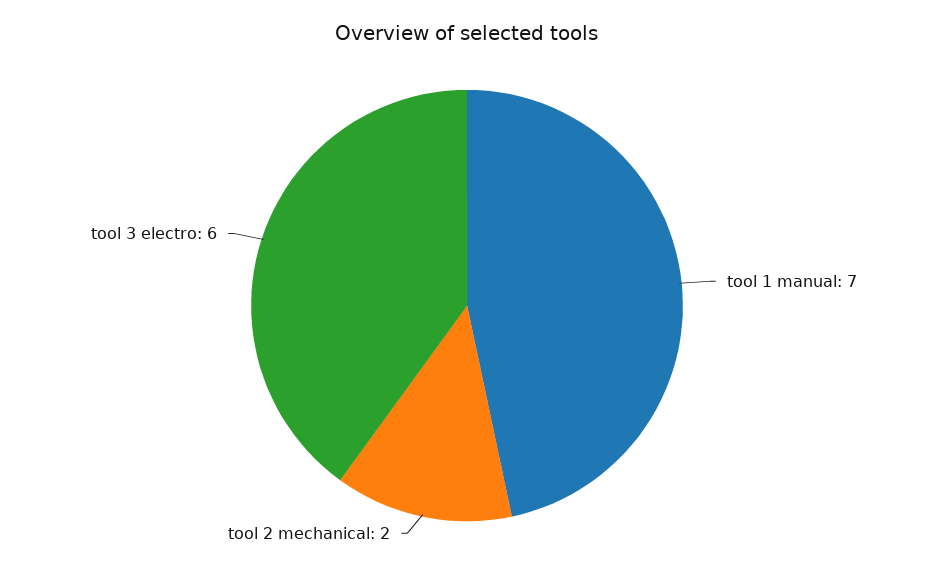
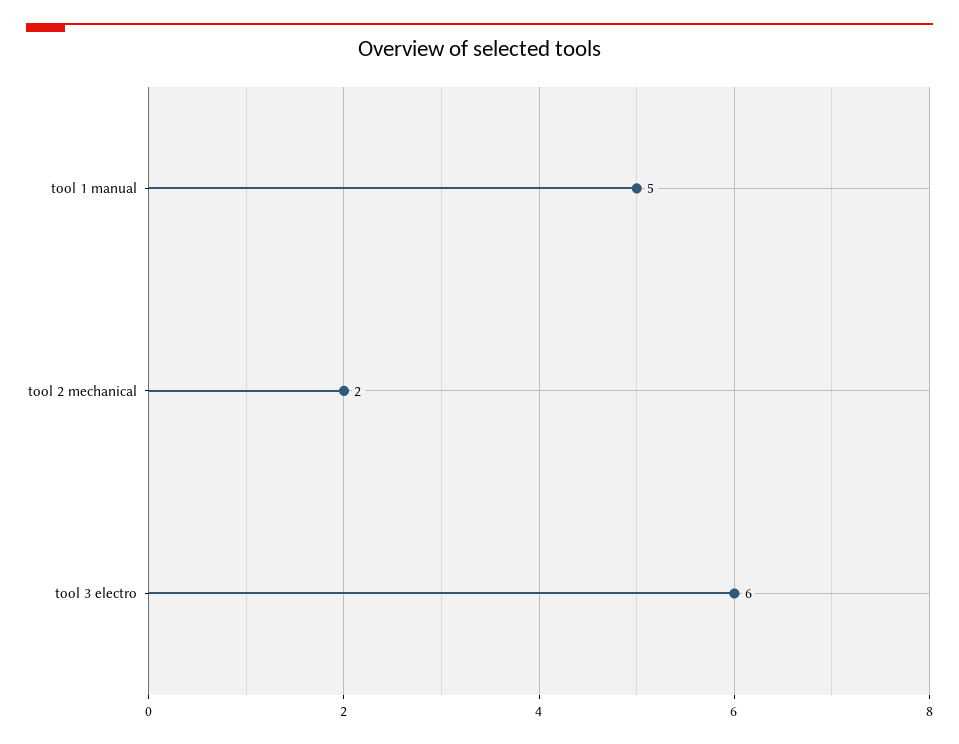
tool 1 manual: 7 -> 5

